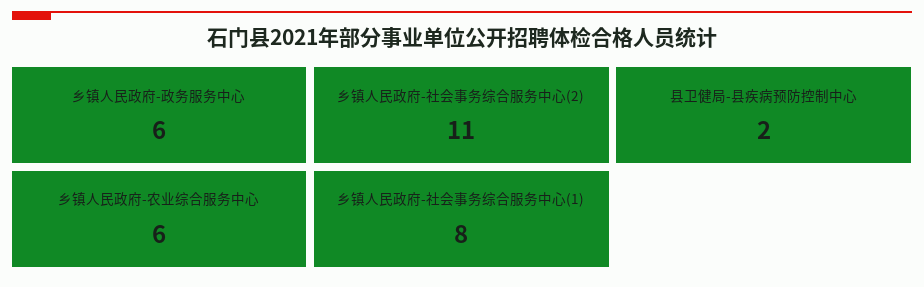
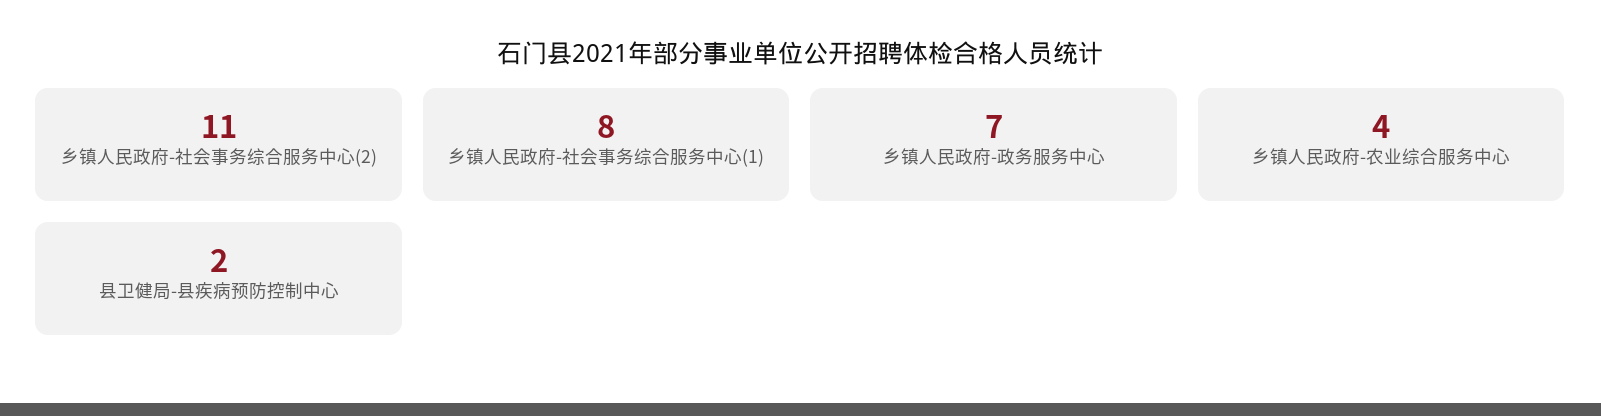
乡镇人民政府-政务服务中心: 6 -> 7
乡镇人民政府-农业综合服务中心: 6 -> 4

